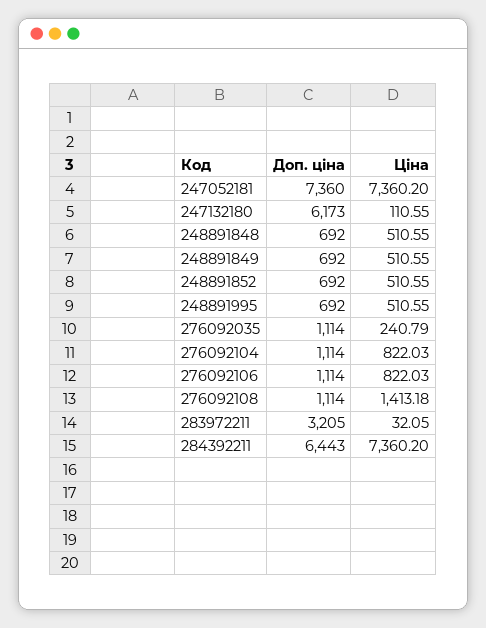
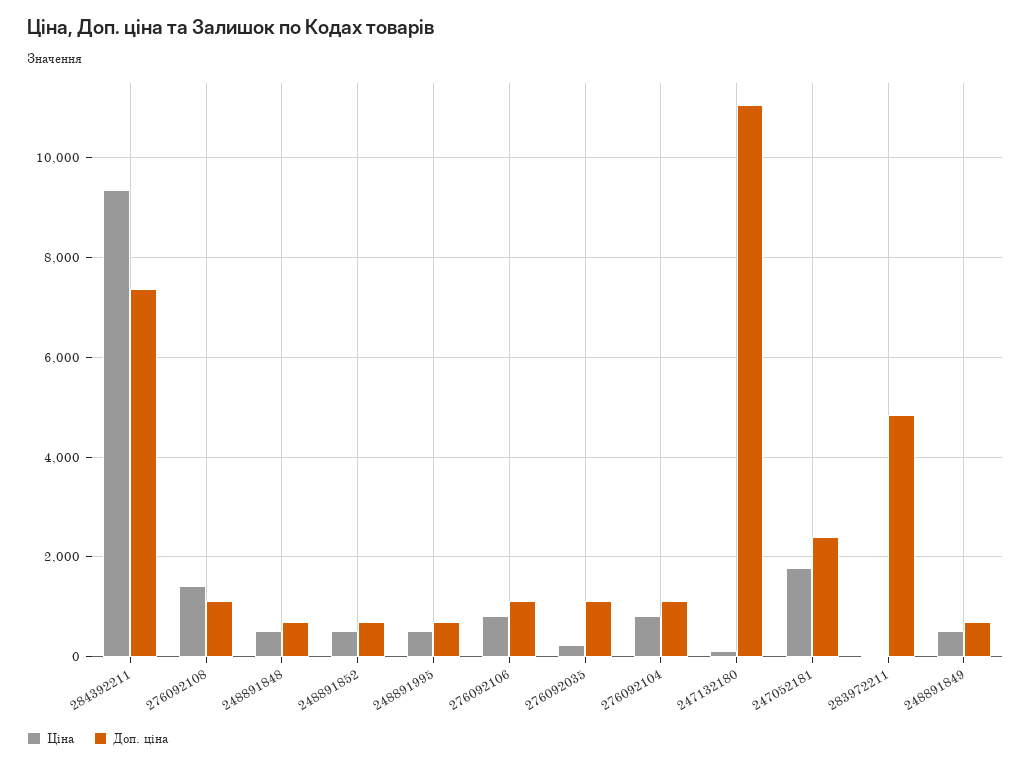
Доп. ціна, 247052181: 7360 -> 2400
Ціна, 247052181: 7360.2 -> 1800
Доп. ціна, 247132180: 6173 -> 11000
Доп. ціна, 283972211: 3205 -> 4800
Доп. ціна, 284392211: 6443 -> 7400
Ціна, 284392211: 7360.2 -> 9400

